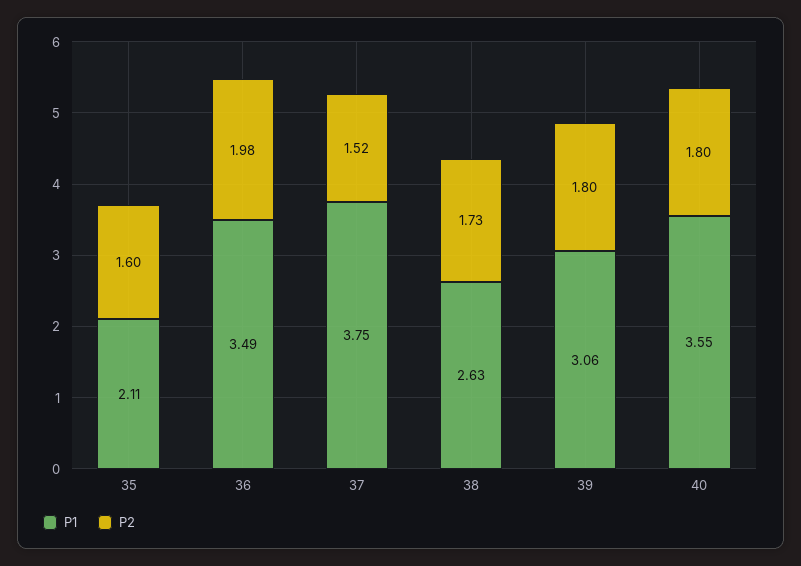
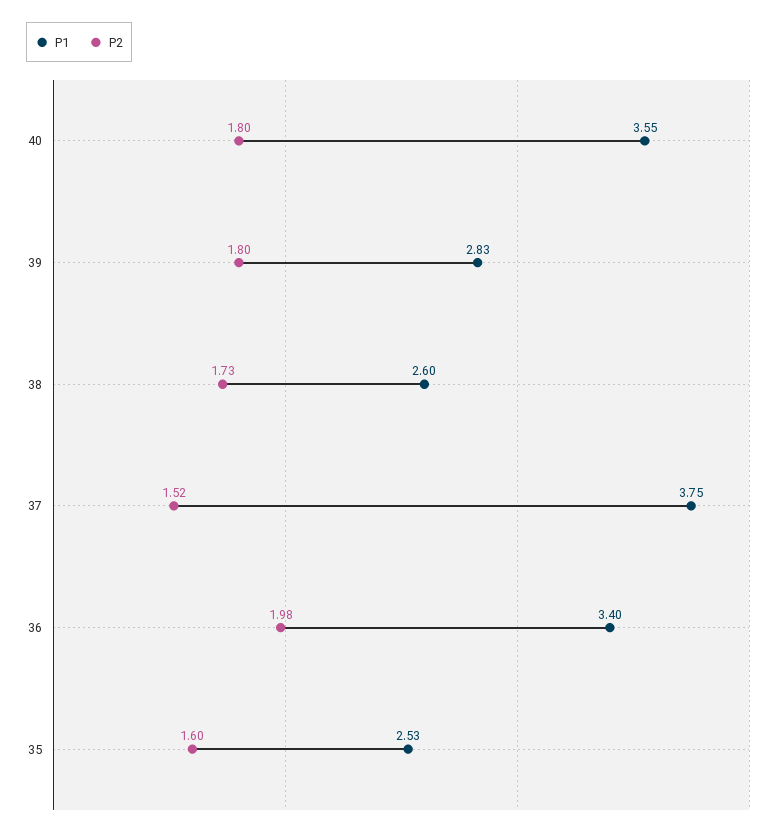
P1, 35: 2.11 -> 2.53
P1, 36: 3.49 -> 3.4
P1, 38: 2.63 -> 2.6
P1, 39: 3.06 -> 2.83

